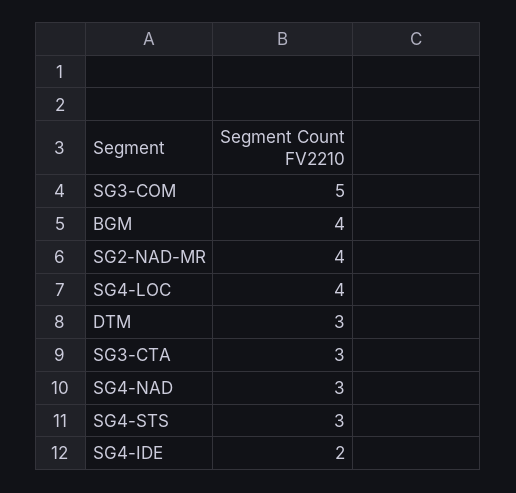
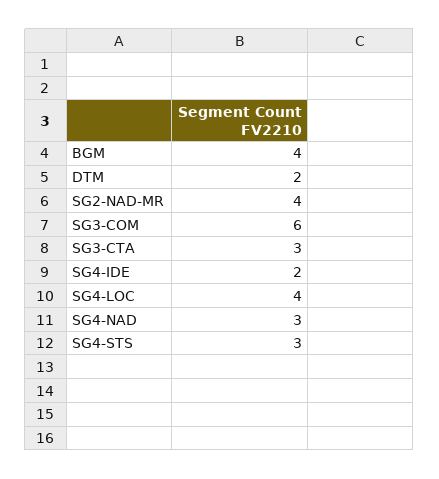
SG3-COM: 5 -> 6
DTM: 3 -> 2

